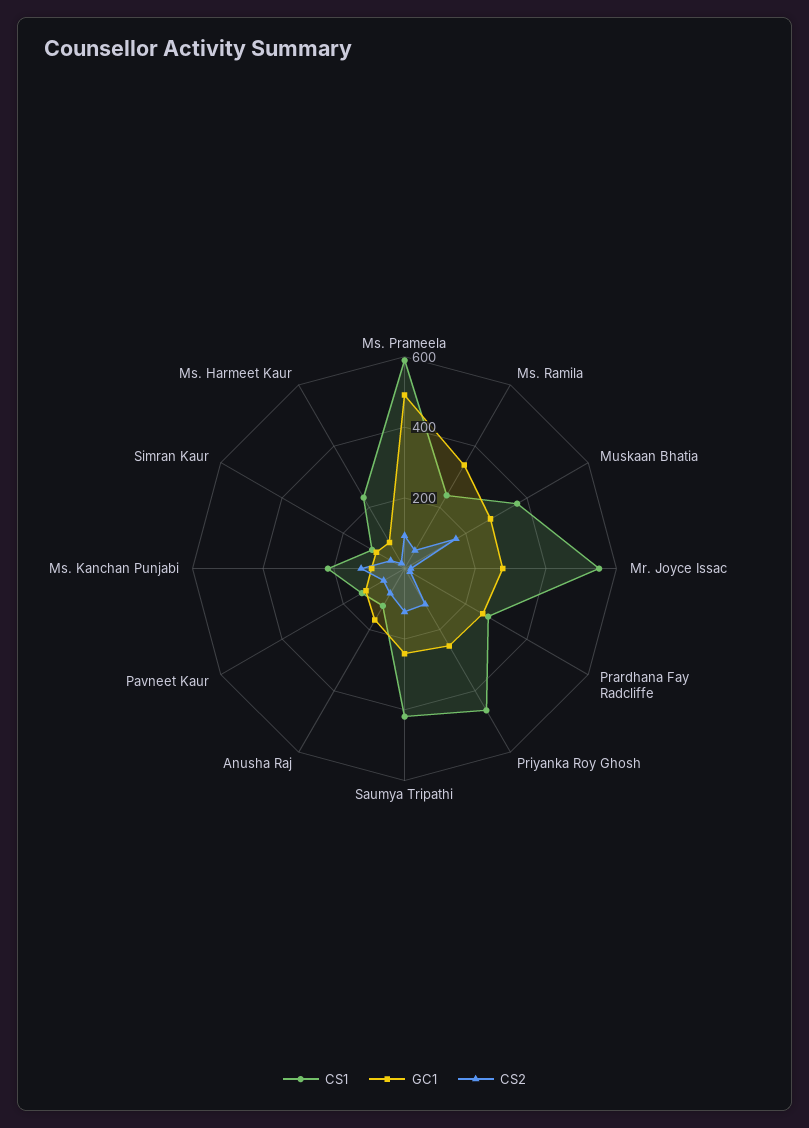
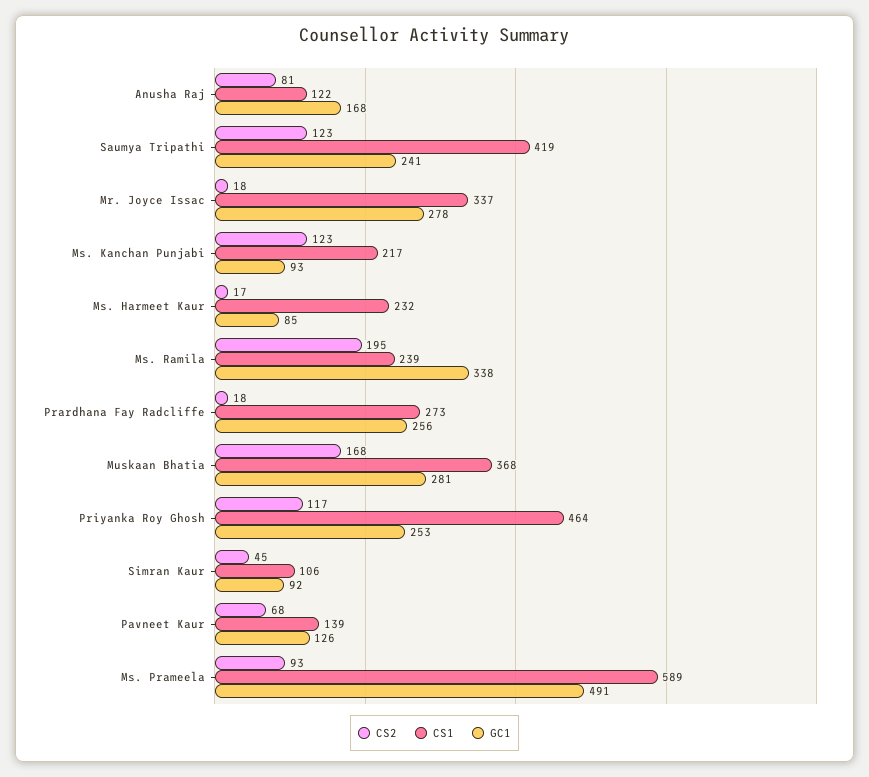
CS2, Ms. Ramila: 50 -> 195
CS1, Mr. Joyce Issac: 550 -> 337

